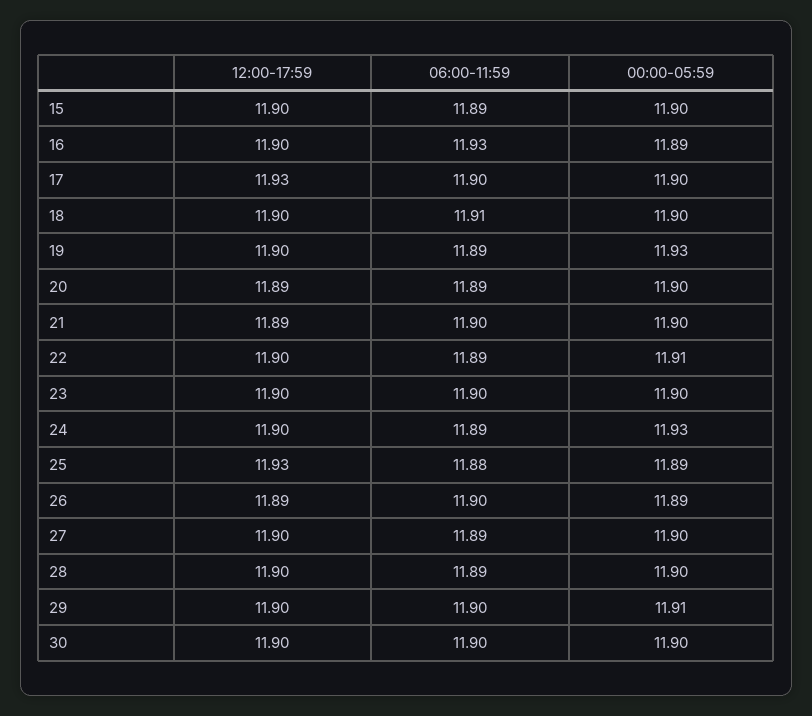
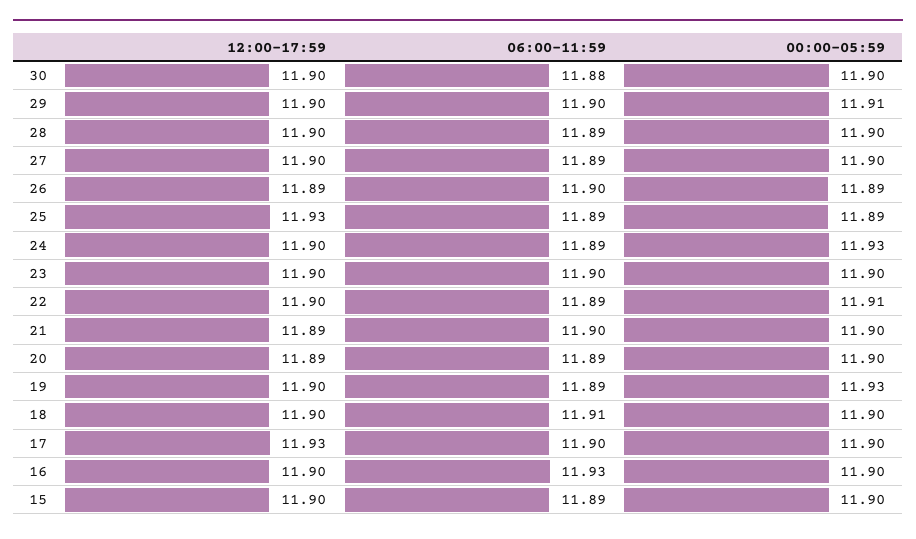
00:00-05:59, 16: 11.89 -> 11.9
06:00-11:59, 25: 11.88 -> 11.89
06:00-11:59, 30: 11.9 -> 11.88

